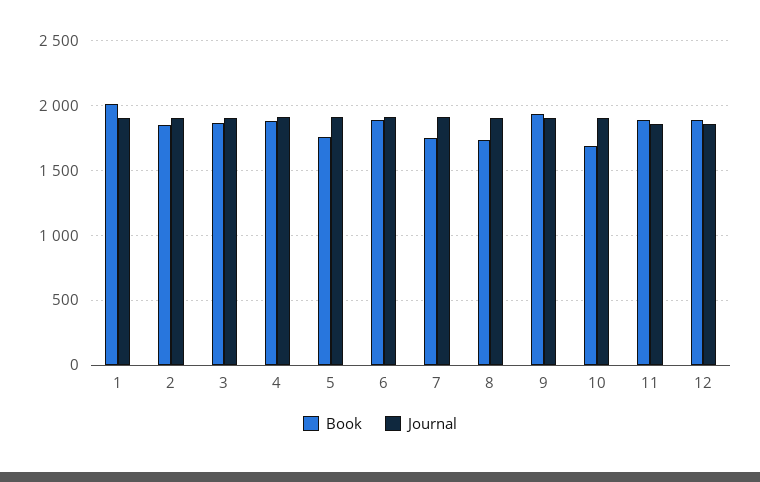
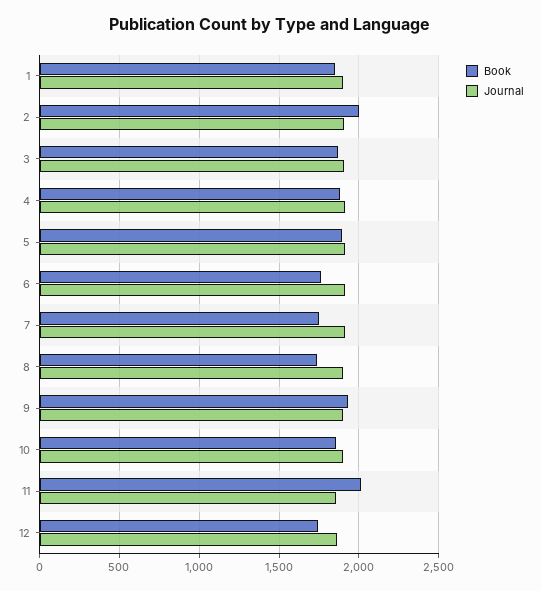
Book, 1: 2000 -> 1850
Book, 2: 1850 -> 2000
Book, 5: 1750 -> 1900
Book, 6: 1900 -> 1750
Book, 10: 1700 -> 1850
Book, 11: 1900 -> 2000
Book, 12: 1900 -> 1750

